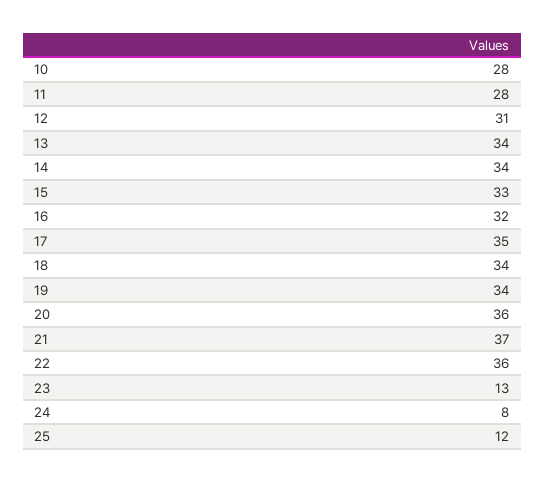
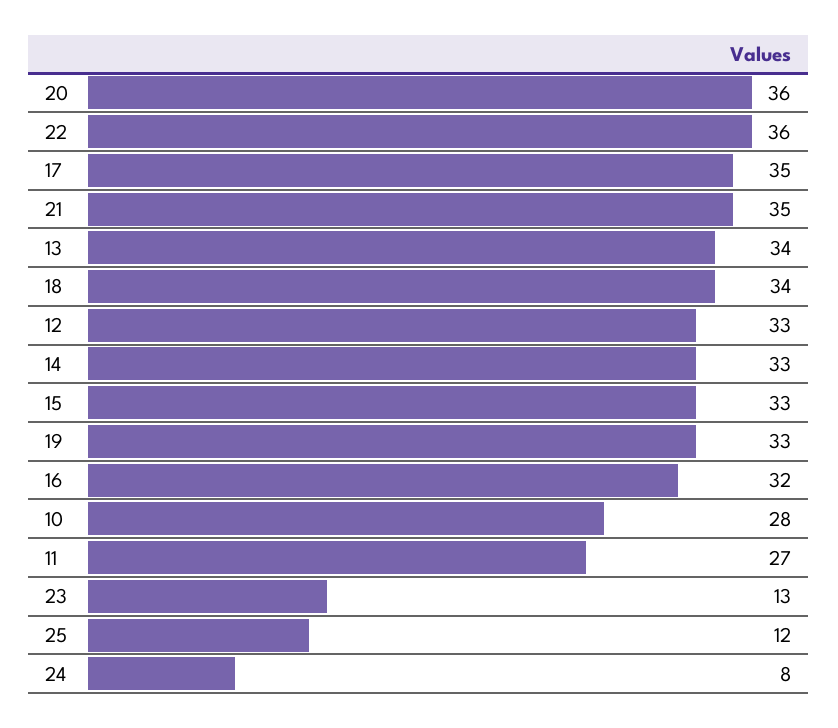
11: 28 -> 27
12: 31 -> 33
14: 34 -> 33
19: 34 -> 33
21: 37 -> 35

